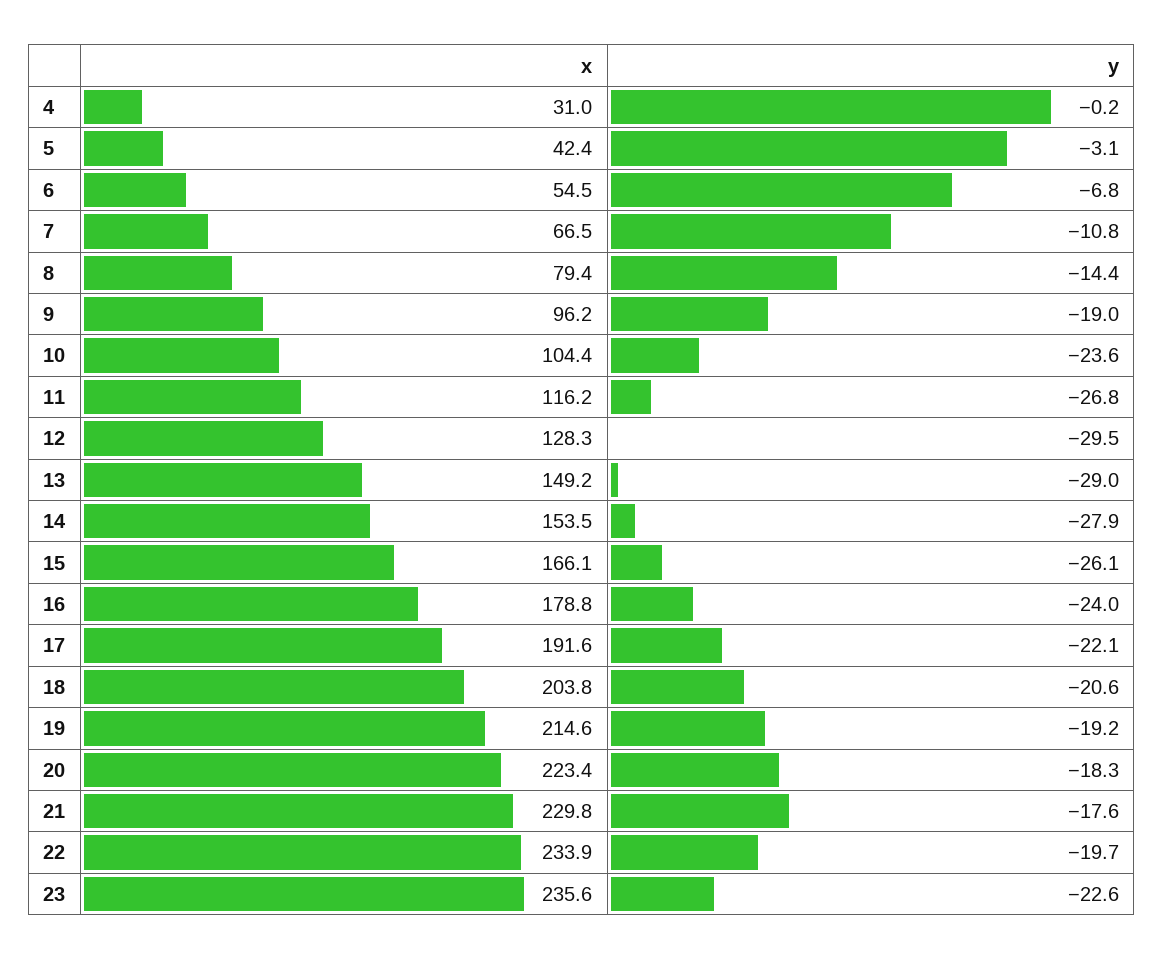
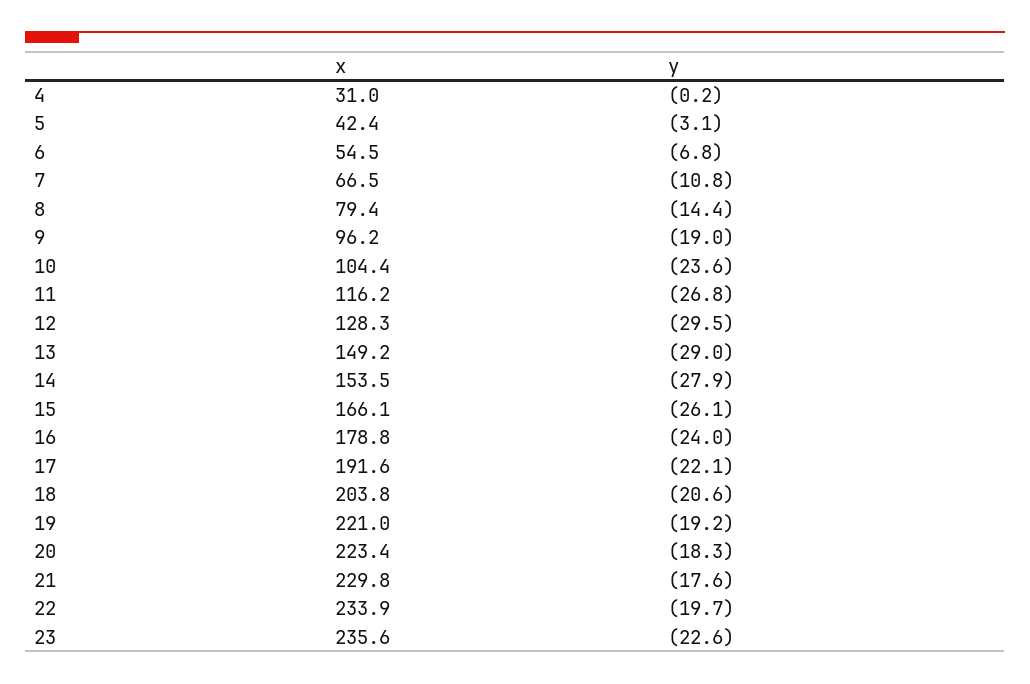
x, 19: 214.6 -> 221

